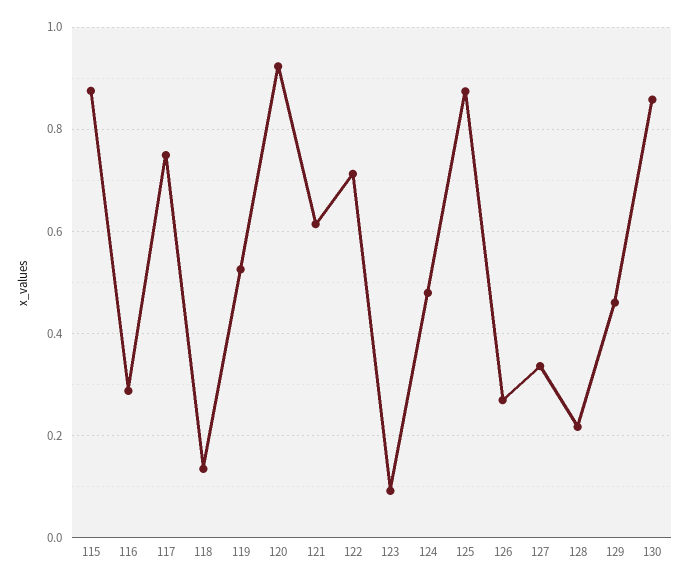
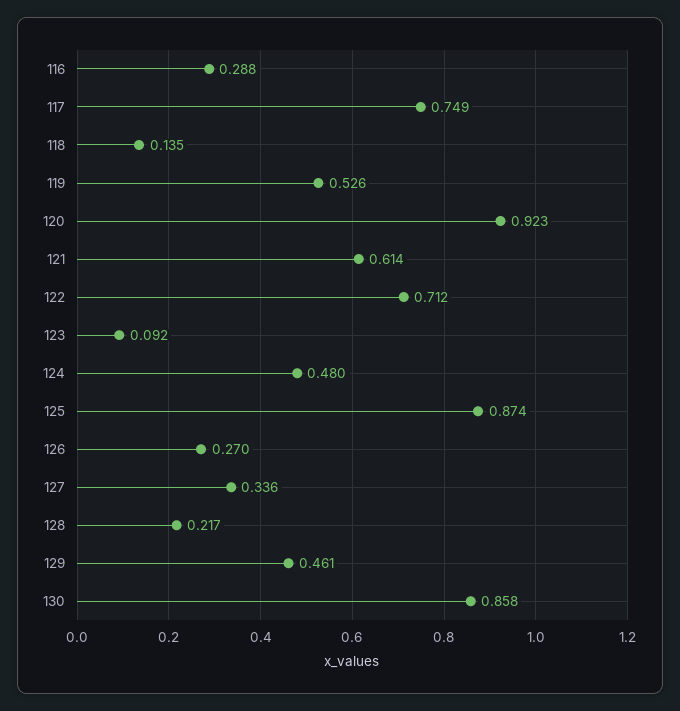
115: 0.88 -> none

